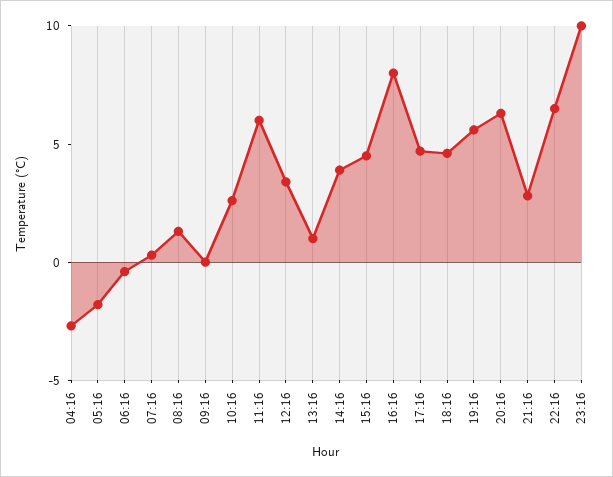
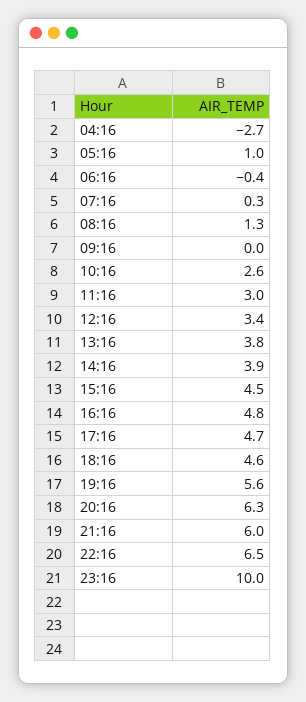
05:16: -2 -> 1
11:16: 6 -> 3
13:16: 1 -> 3.8
16:16: 8 -> 4.8
21:16: 3 -> 6

